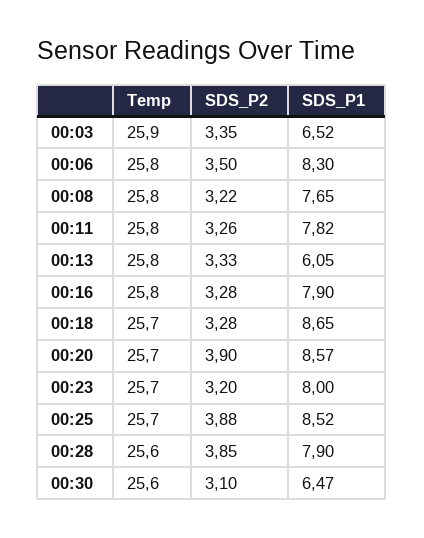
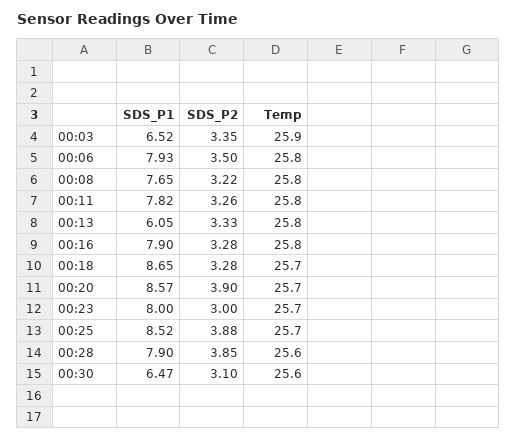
SDS_P1, 00:06: 8.3 -> 7.93
SDS_P2, 00:23: 3.2 -> 3

